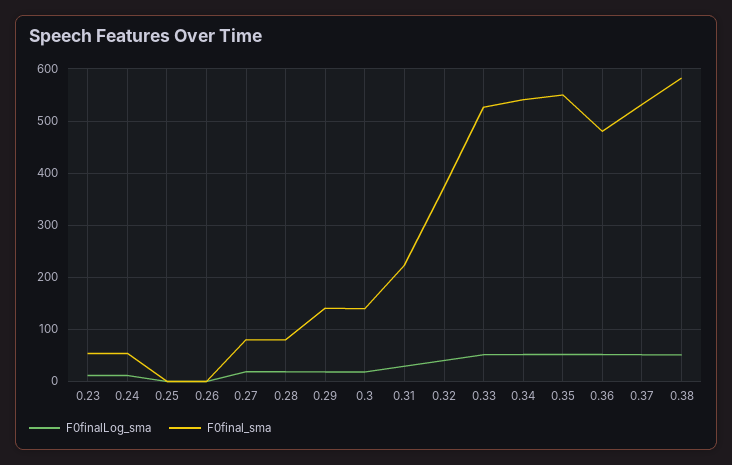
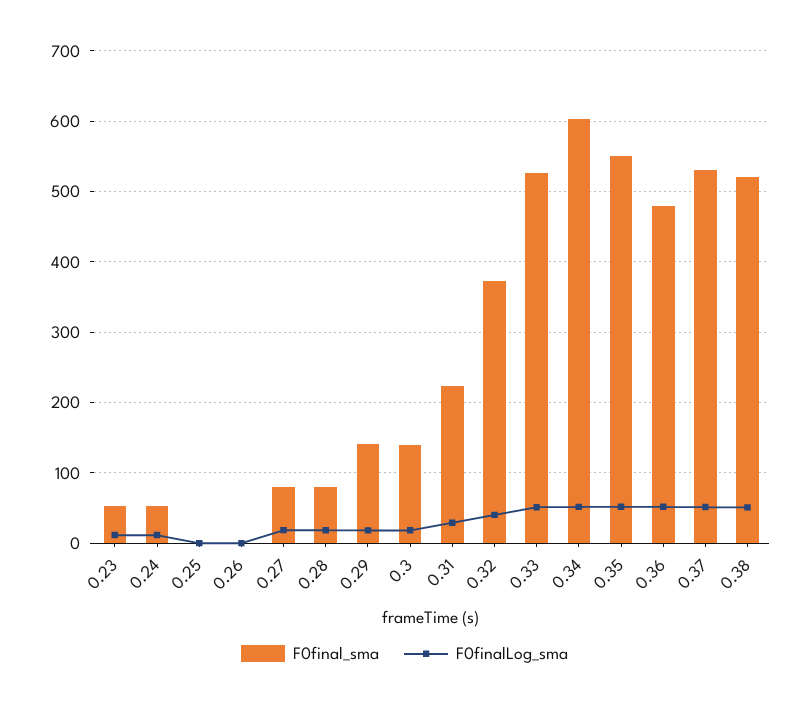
F0final_sma, 0.34: 540 -> 600
F0final_sma, 0.38: 580 -> 520

